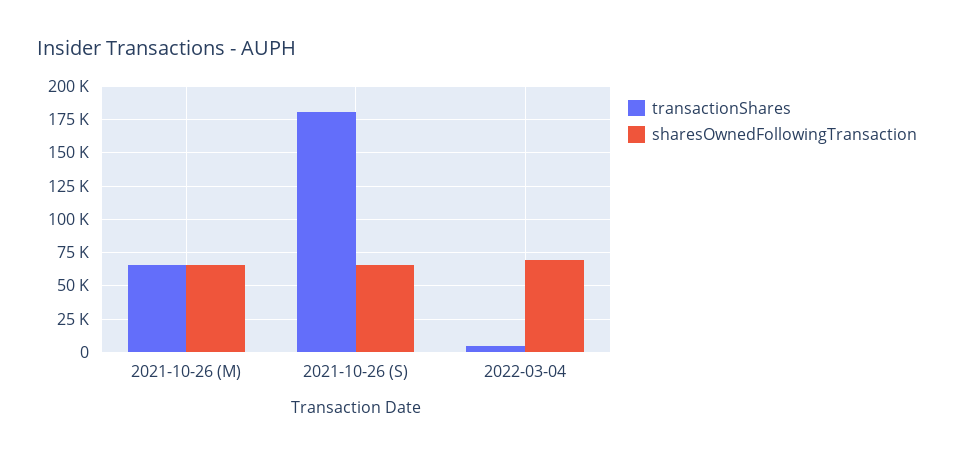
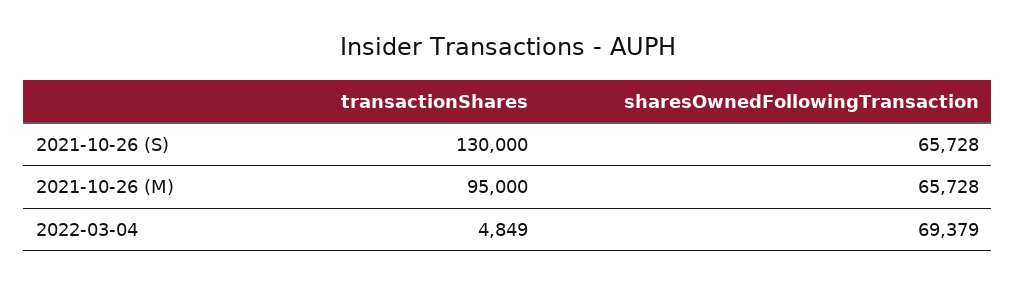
transactionShares, 2021-10-26 (M): 65000 -> 95000
transactionShares, 2021-10-26 (S): 180000 -> 130000

